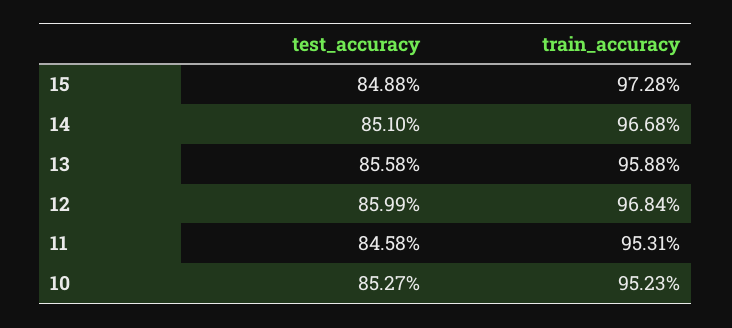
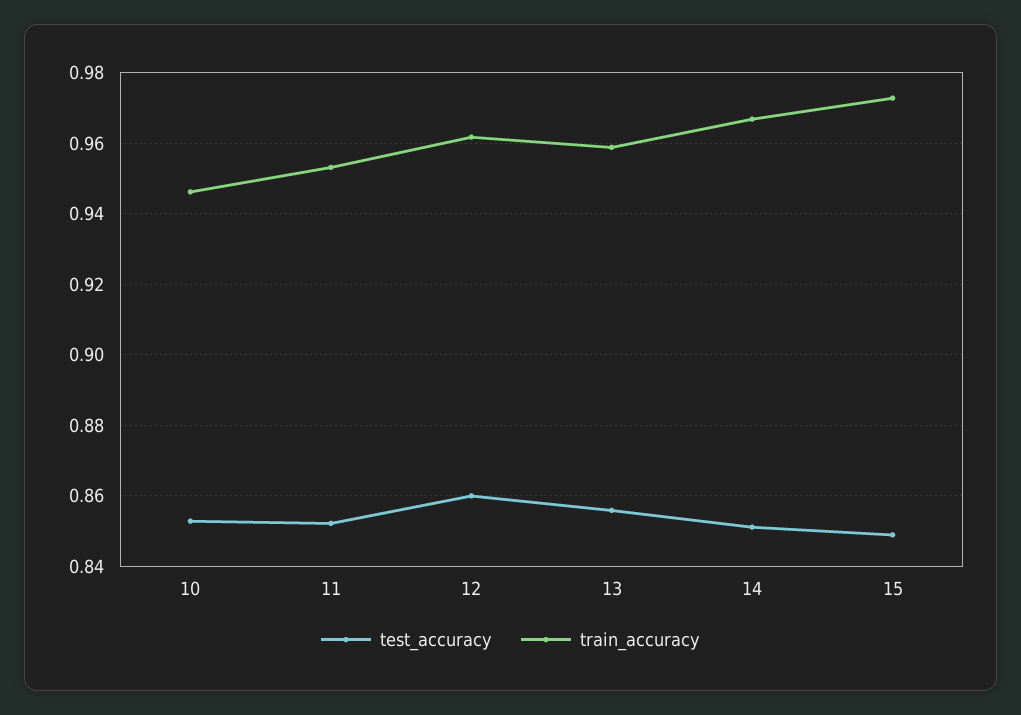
train_accuracy, 12: 0.9684 -> 0.962
test_accuracy, 11: 0.8458 -> 0.852
train_accuracy, 10: 0.9523 -> 0.946

